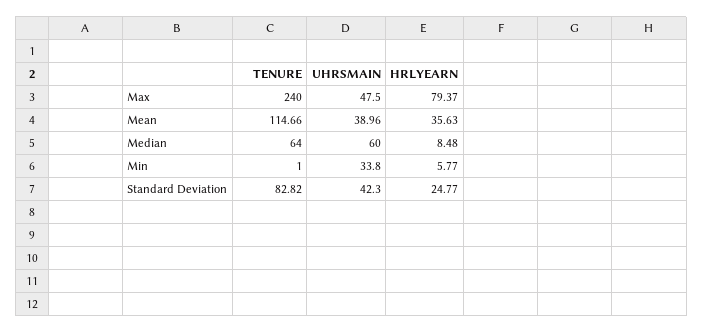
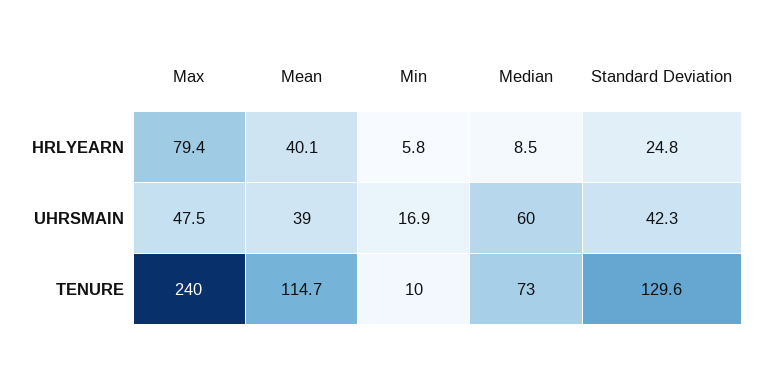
HRLYEARN, Mean: 35.63 -> 40.1
TENURE, Median: 64 -> 73
TENURE, Min: 1 -> 10
UHRSMAIN, Min: 33.8 -> 16.9
TENURE, Standard Deviation: 82.82 -> 129.6

